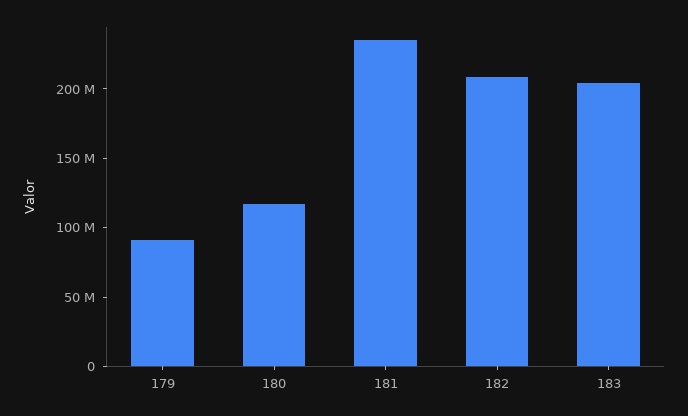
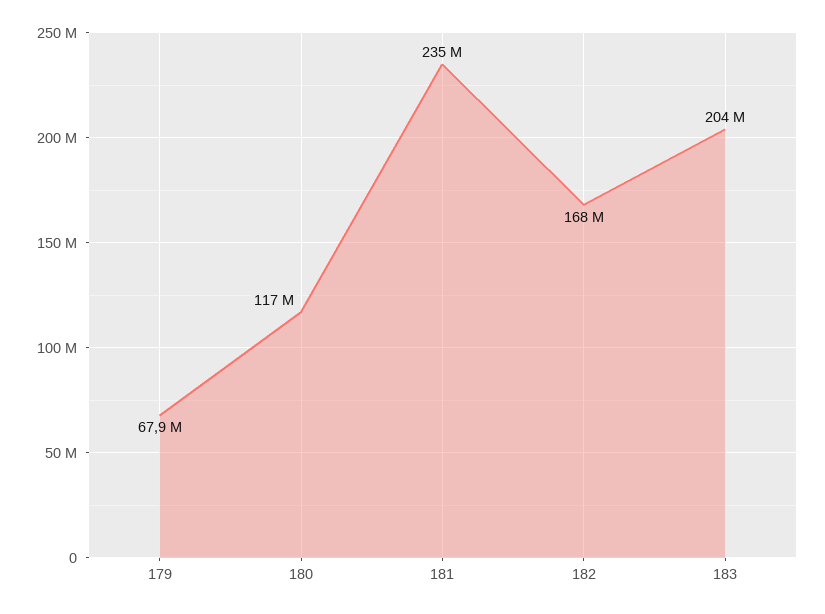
179: 90000000 -> 67900000
182: 210000000 -> 168000000

